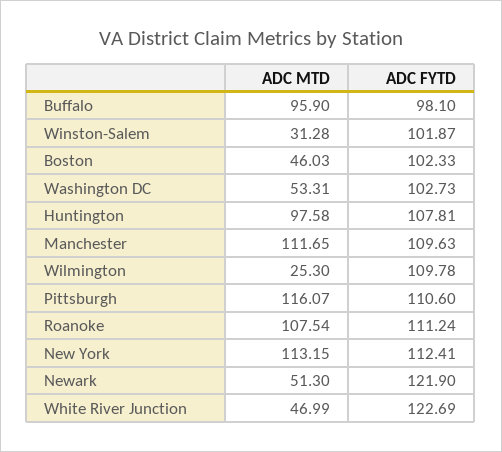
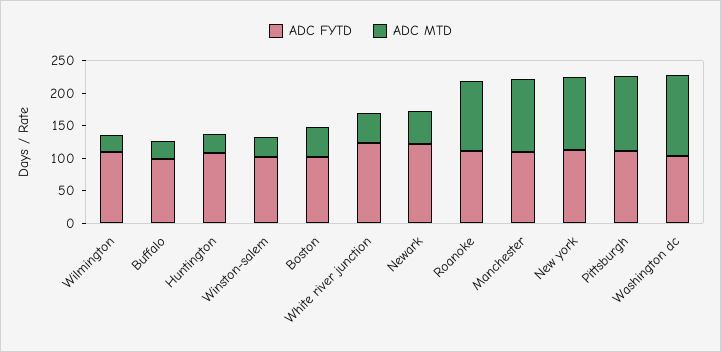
ADC MTD, Buffalo: 95.9 -> 25
ADC MTD, Washington DC: 53.31 -> 125
ADC MTD, Huntington: 97.58 -> 25

